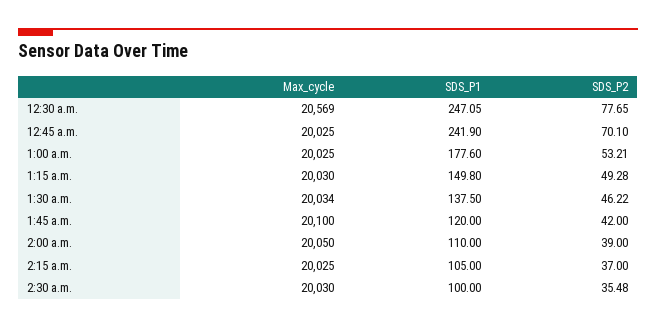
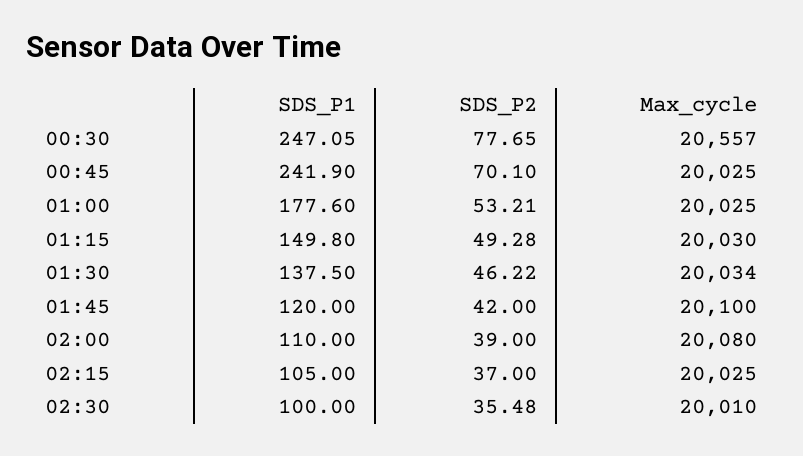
Max_cycle, 12:30 a.m.: 20569 -> 20557
Max_cycle, 2:00 a.m.: 20050 -> 20080
Max_cycle, 2:30 a.m.: 20030 -> 20010

